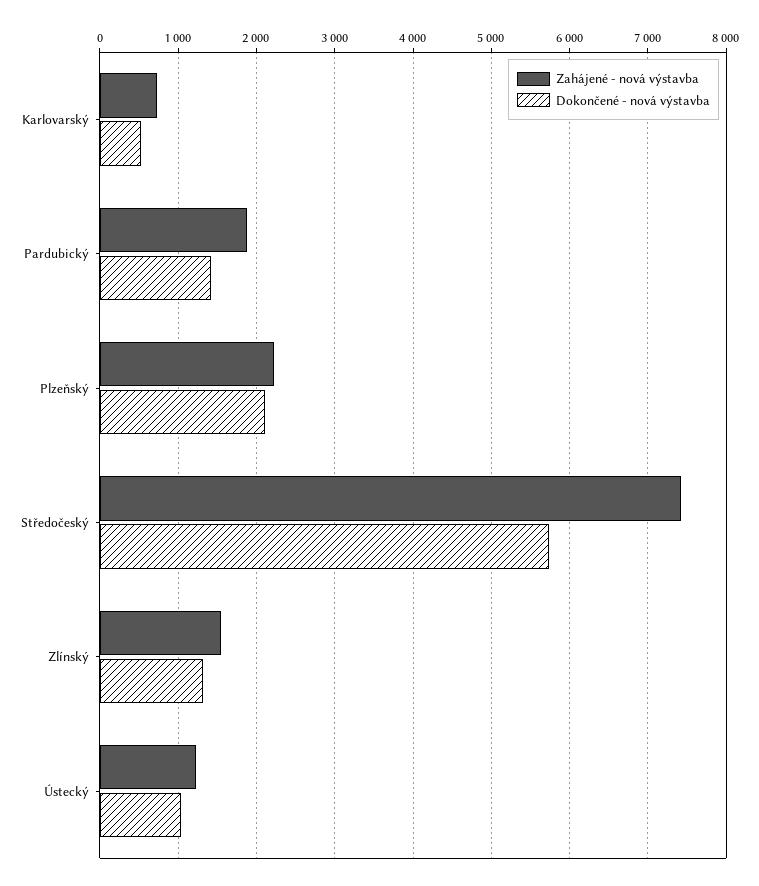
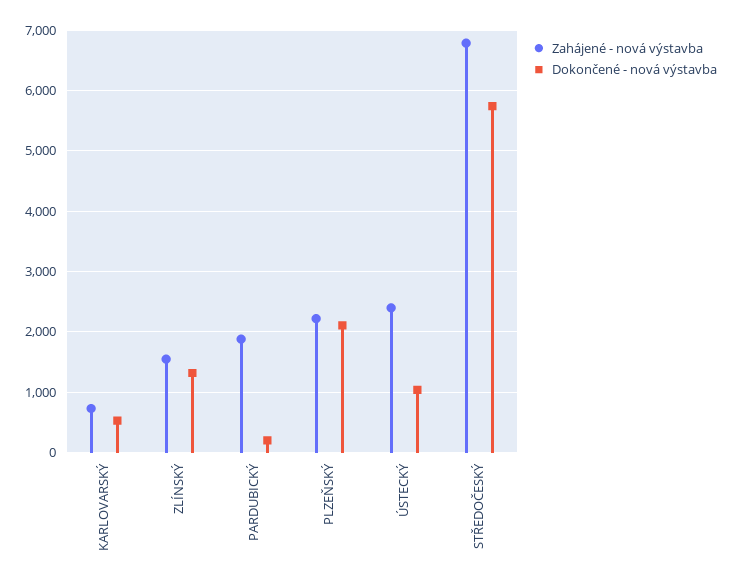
Dokončené - nová výstavba, Pardubický: 1400 -> 200
Zahájené - nová výstavba, Středočeský: 7400 -> 6800
Zahájené - nová výstavba, Ústecký: 1200 -> 2400

